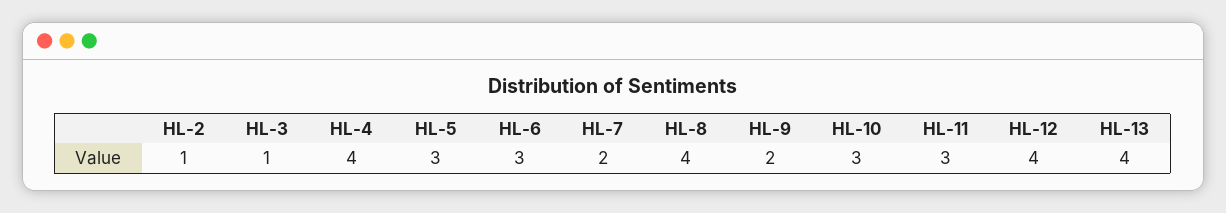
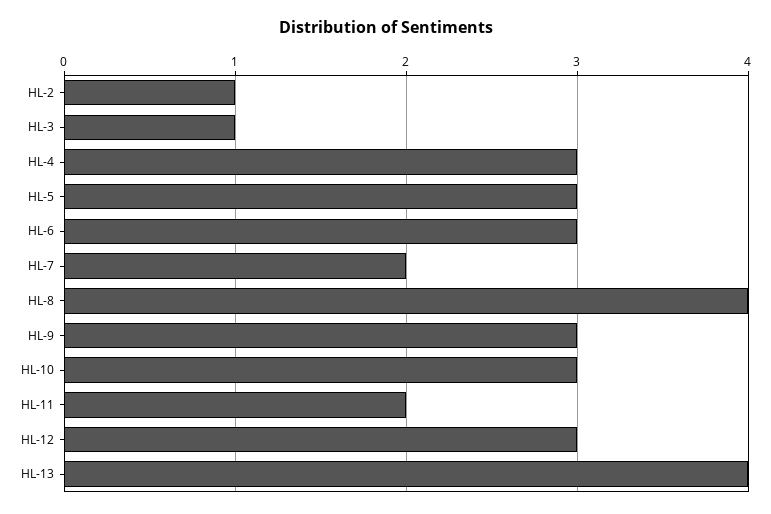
HL-4: 4 -> 3
HL-9: 2 -> 3
HL-11: 3 -> 2
HL-12: 4 -> 3

